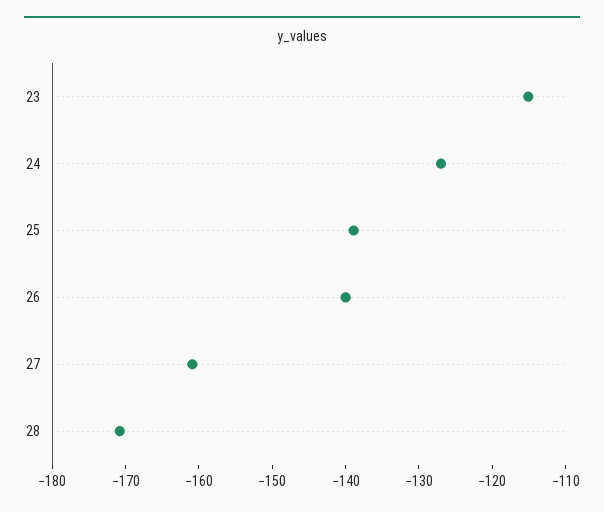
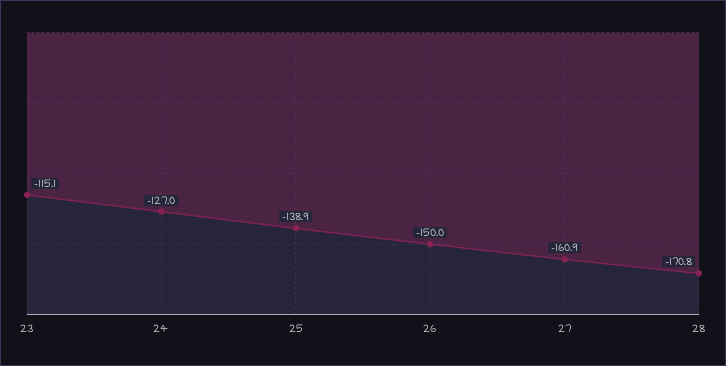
26: -140 -> -150

